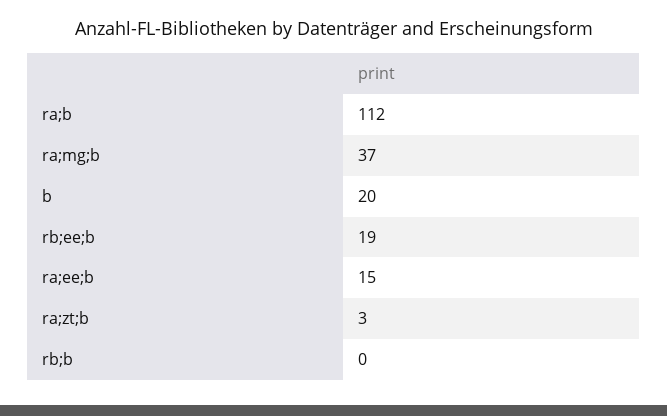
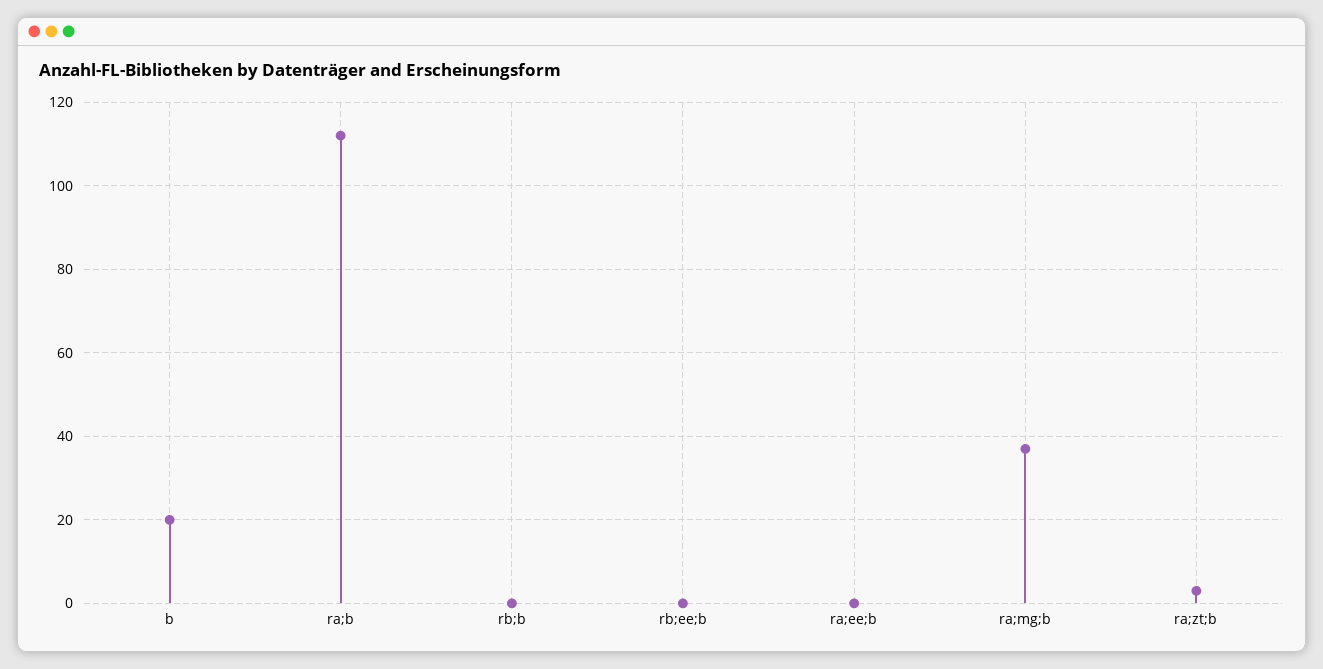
rb;ee;b: 19 -> 0
ra;ee;b: 15 -> 0

